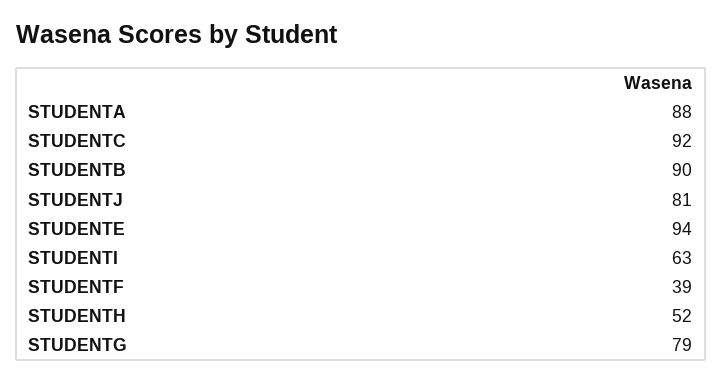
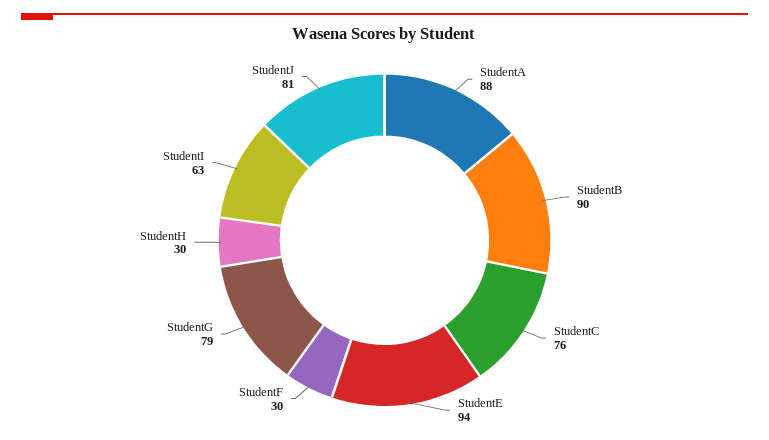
STUDENTC: 92 -> 76
STUDENTF: 39 -> 30
STUDENTH: 52 -> 30

